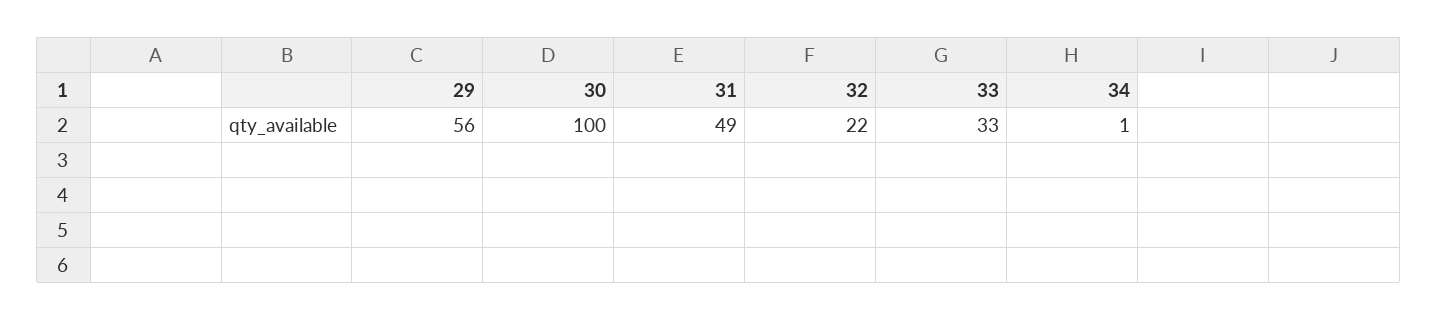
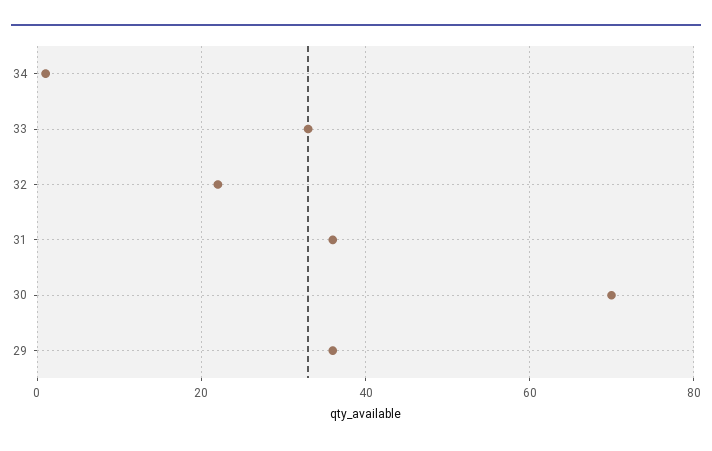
29: 56 -> 35
30: 100 -> 70
31: 49 -> 35

